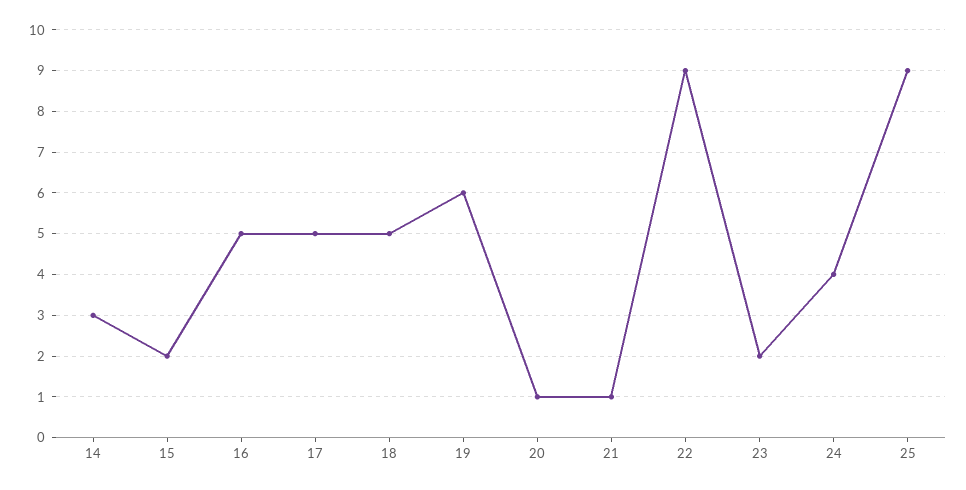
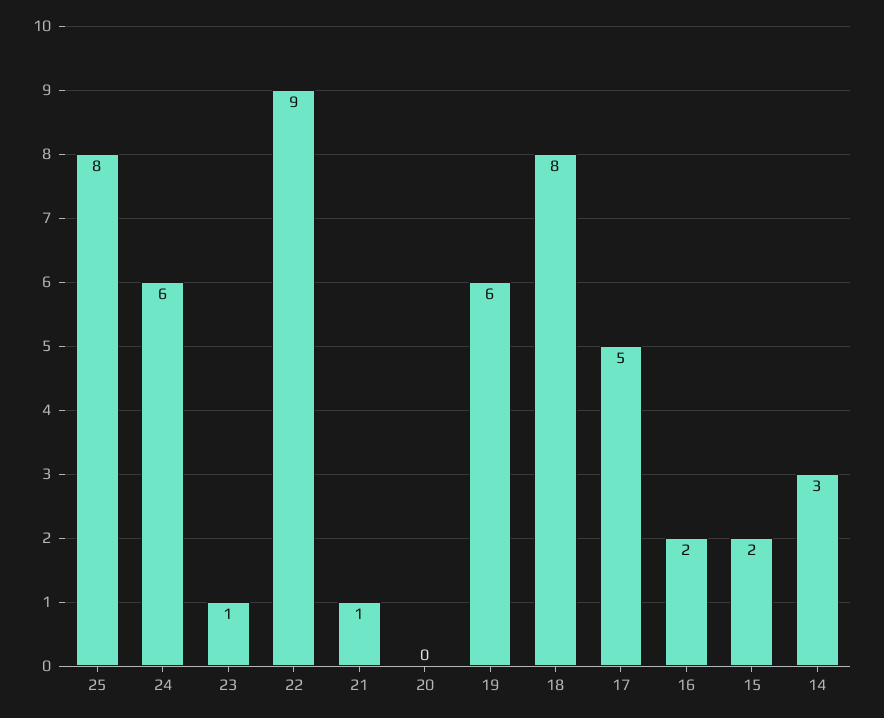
16: 5 -> 2
18: 5 -> 8
20: 1 -> 0
23: 2 -> 1
24: 4 -> 6
25: 9 -> 8

